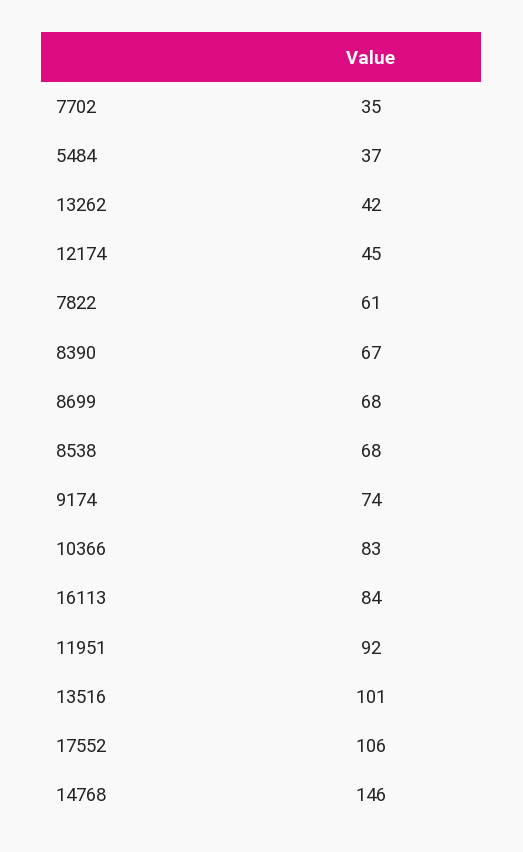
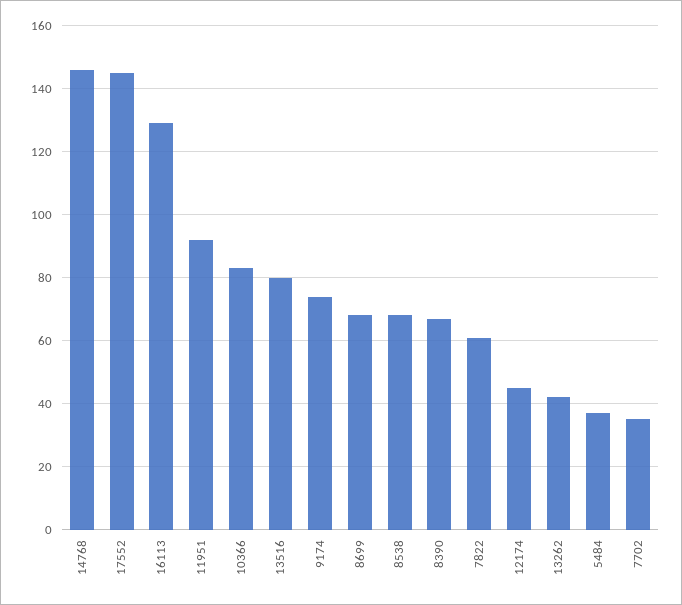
16113: 84 -> 130
13516: 101 -> 80
17552: 106 -> 145

